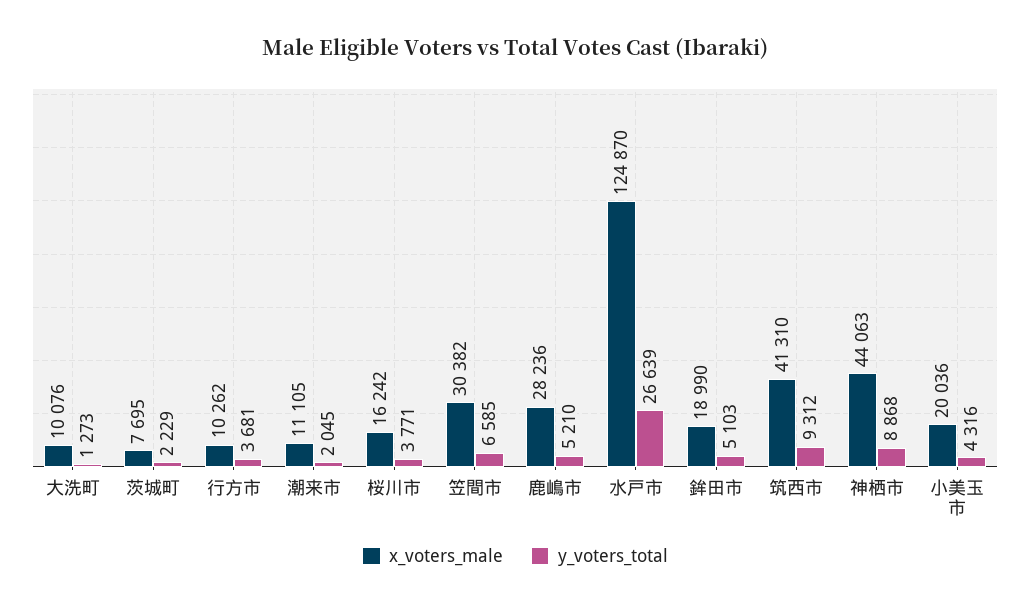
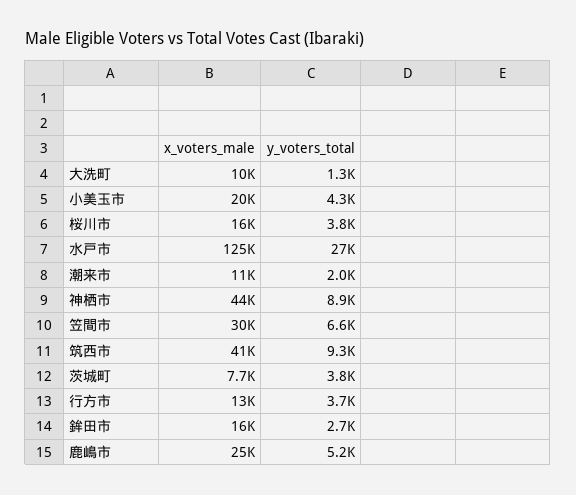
y_voters_total, 茨城町: 2229 -> 3800
x_voters_male, 行方市: 10262 -> 13000
x_voters_male, 鹿嶋市: 28236 -> 25000
x_voters_male, 鉾田市: 18990 -> 16000
y_voters_total, 鉾田市: 5103 -> 2700

